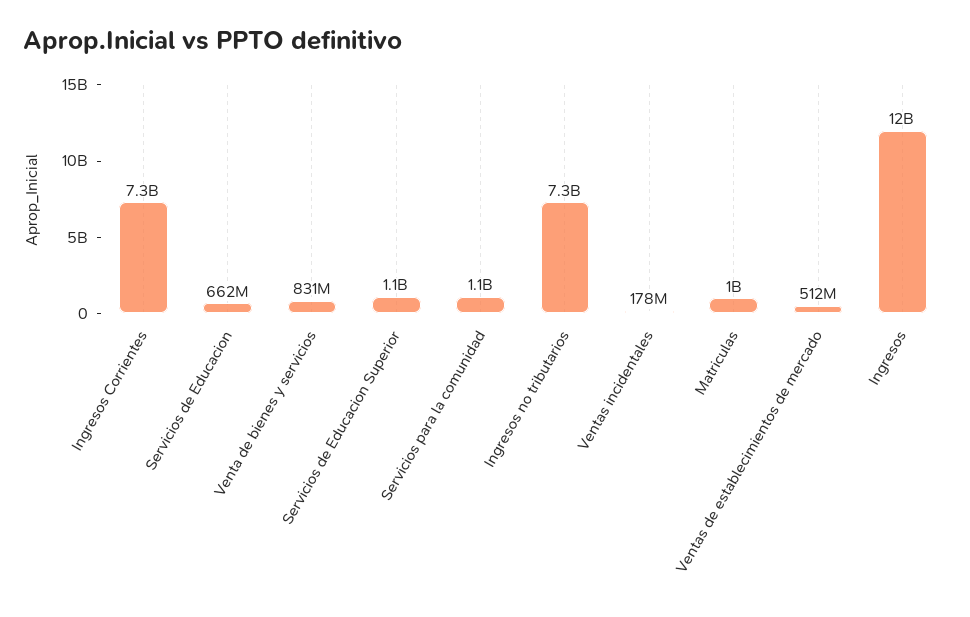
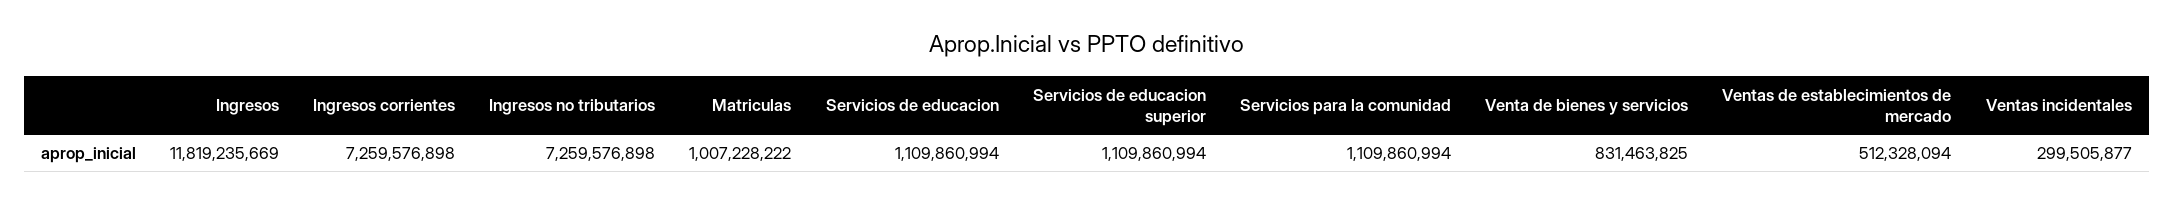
Servicios de Educacion: 662000000 -> 1109860994
Ventas incidentales: 178000000 -> 299505877

